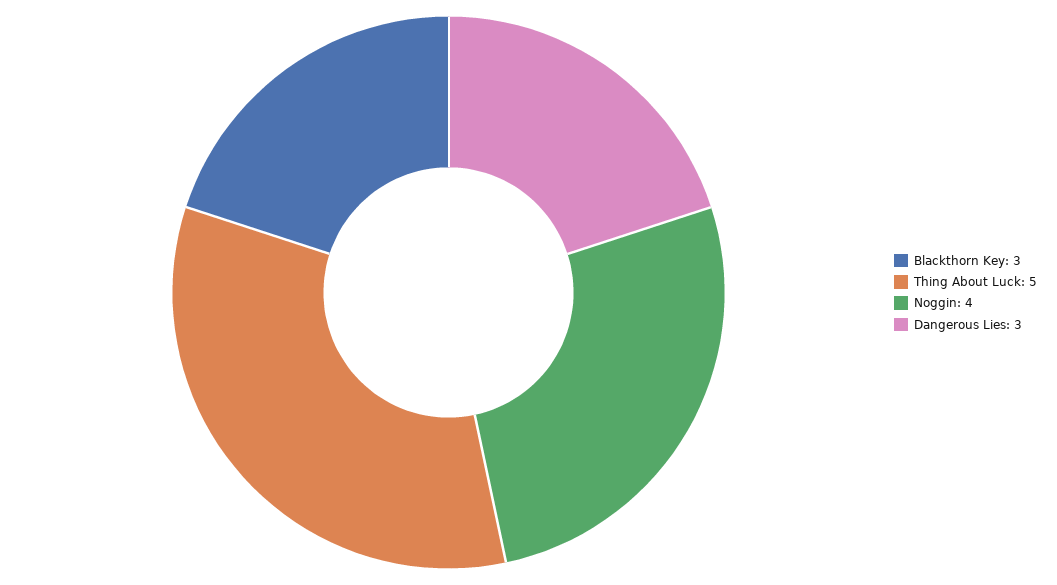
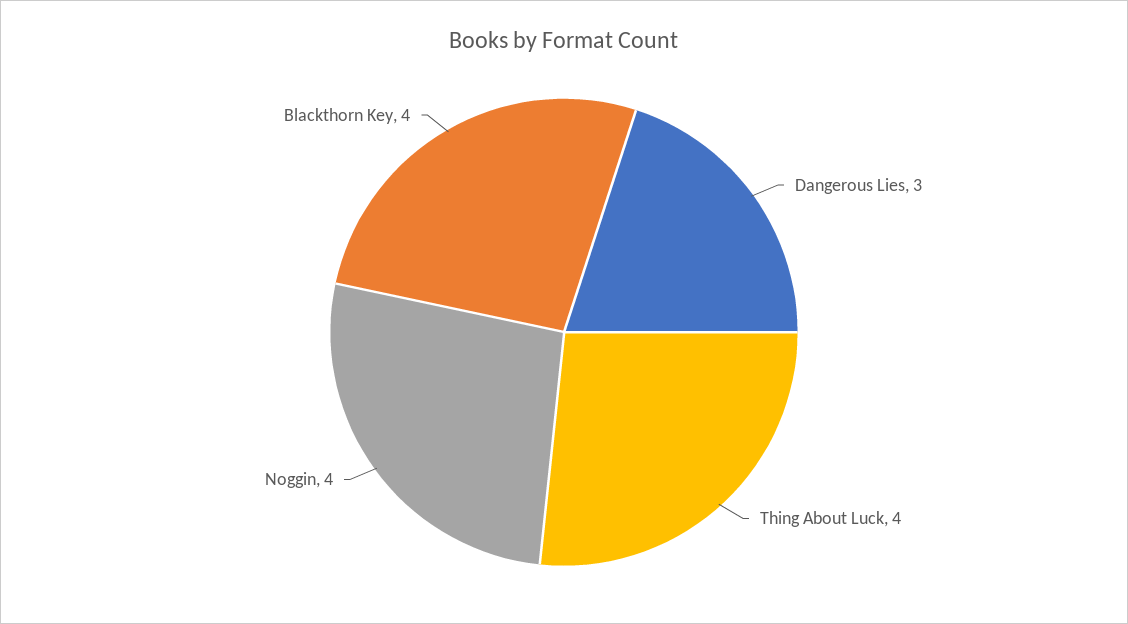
Blackthorn Key: 3 -> 4
Thing About Luck: 5 -> 4

